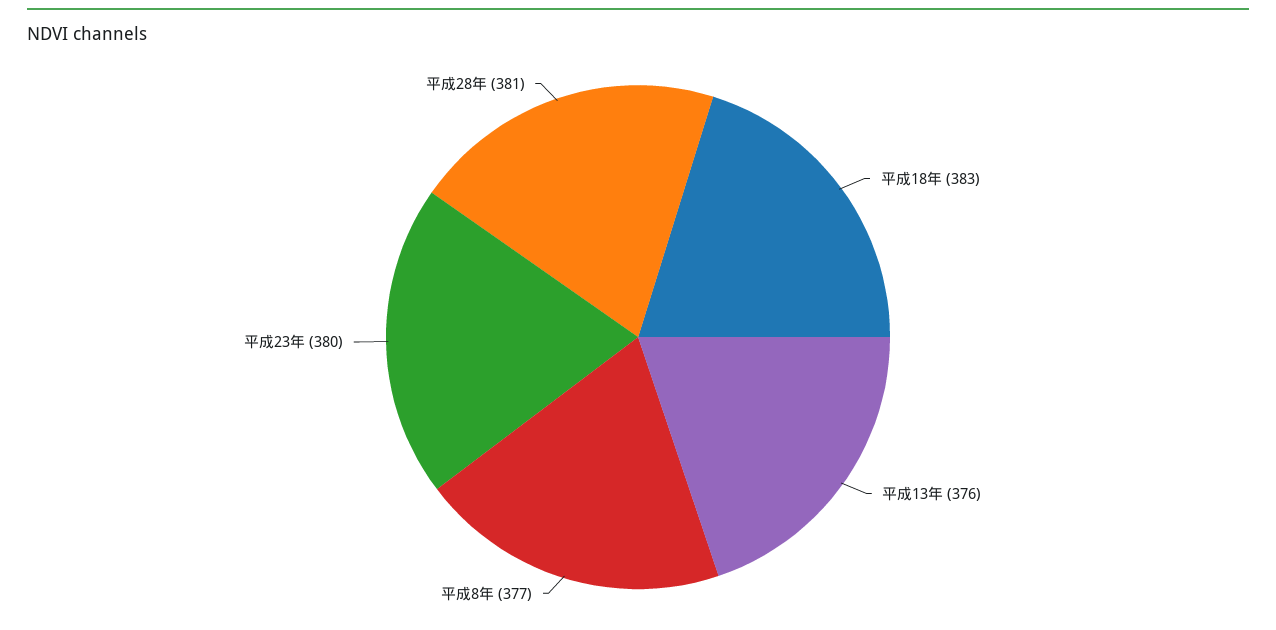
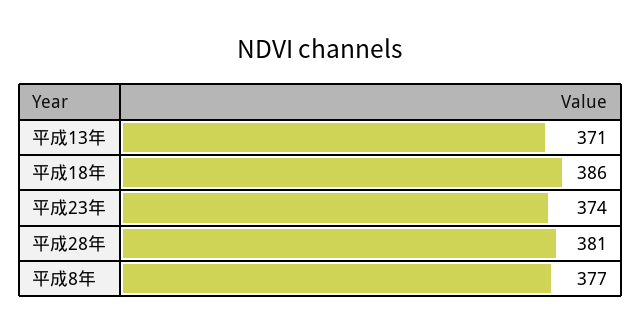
平成18年: 383 -> 386
平成13年: 376 -> 371
平成23年: 380 -> 374

